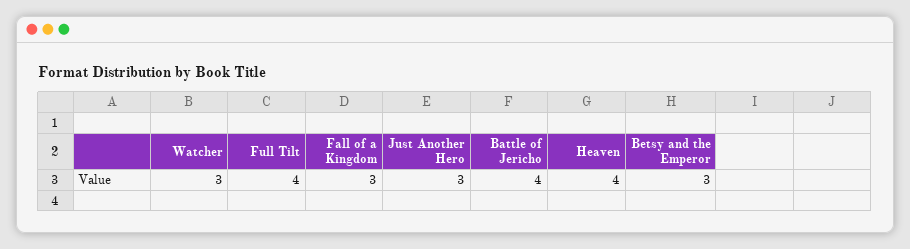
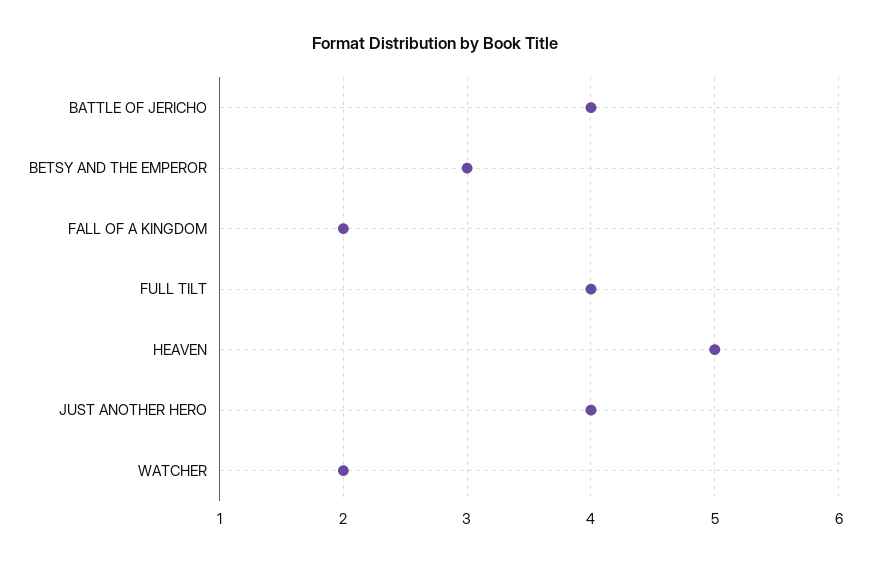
Watcher: 3 -> 2
Fall of a Kingdom: 3 -> 2
Just Another Hero: 3 -> 4
Heaven: 4 -> 5

